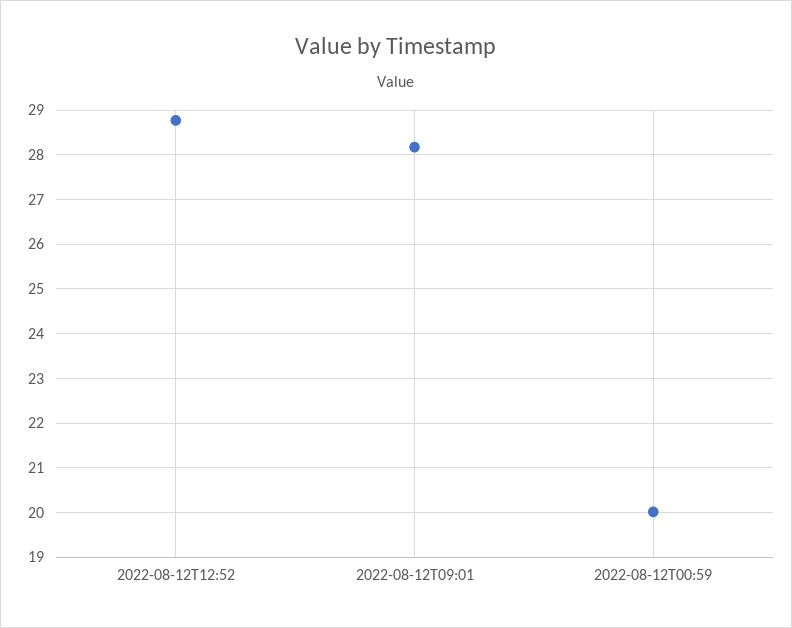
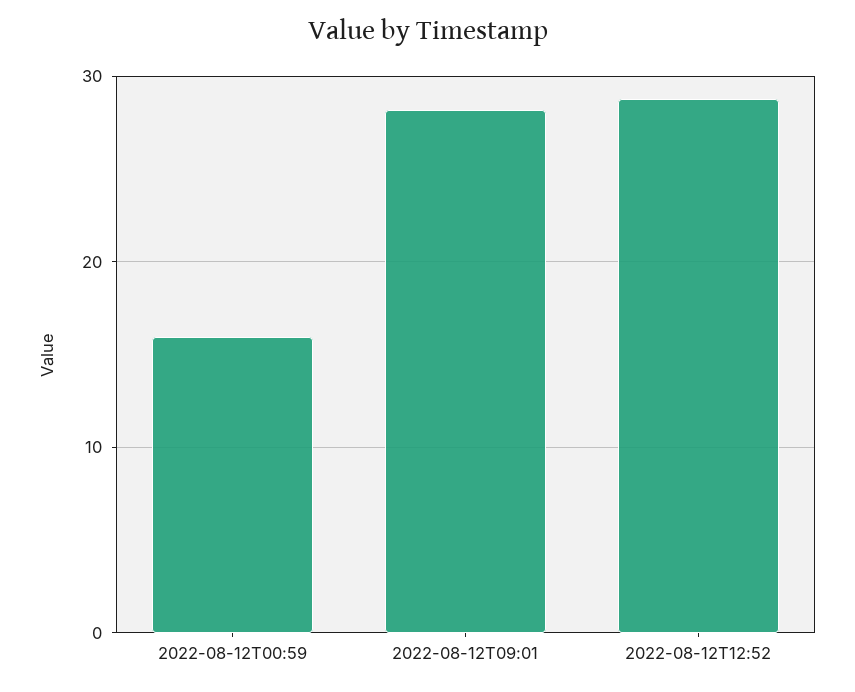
2022-08-12T00:59: 20 -> 16

